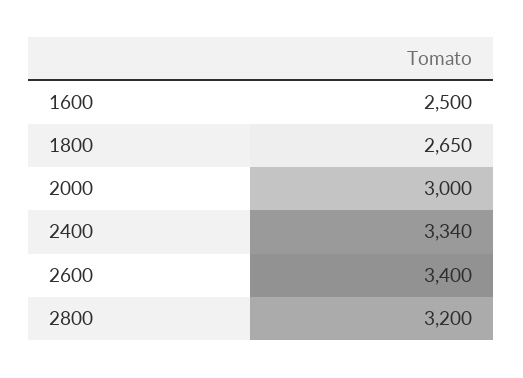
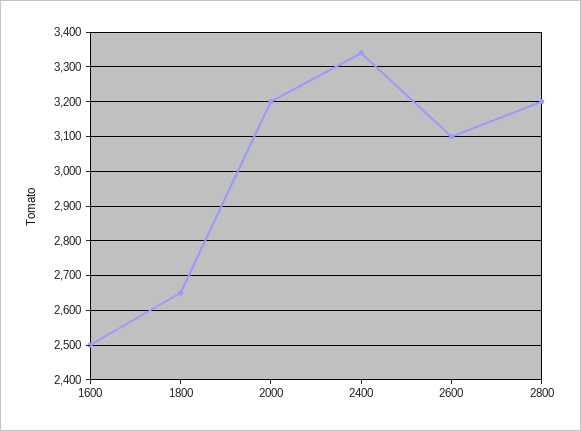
2000: 3000 -> 3200
2600: 3400 -> 3100

